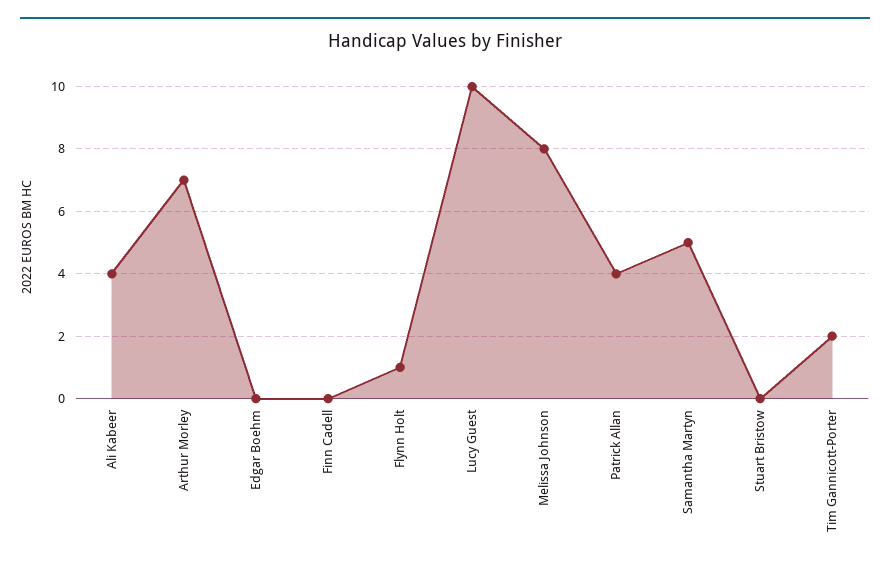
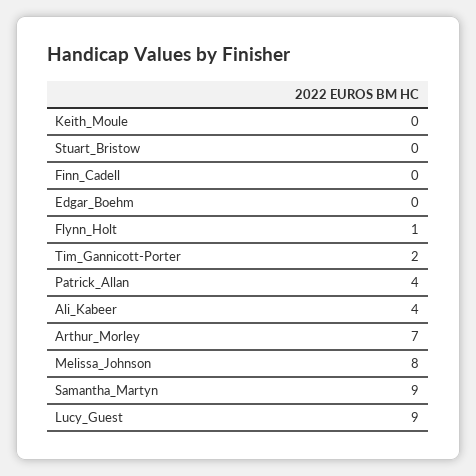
Lucy Guest: 10 -> 9
Samantha Martyn: 5 -> 9
Keith_Moule: none -> 0

